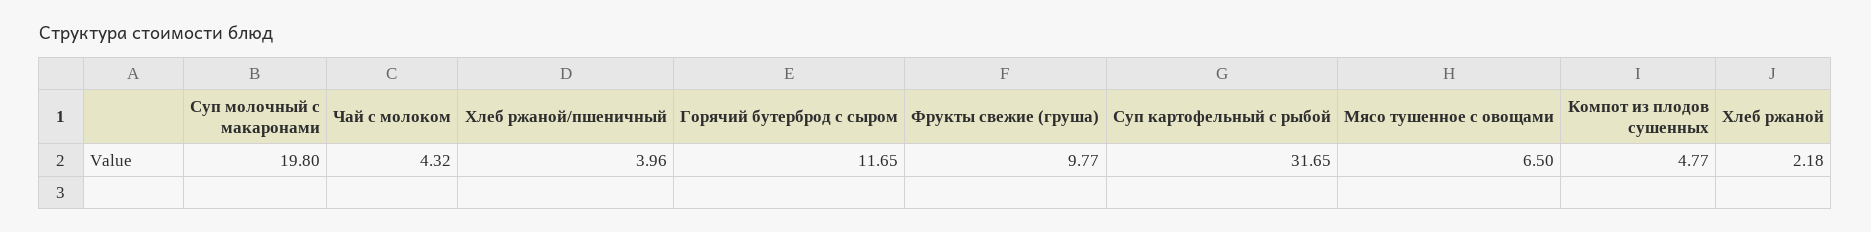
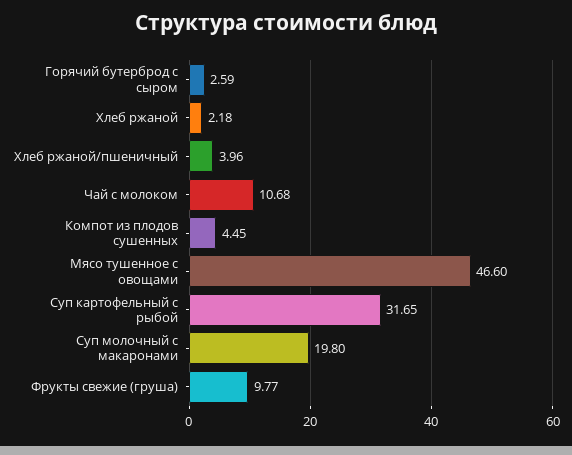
Чай с молоком: 4.32 -> 10.68
Горячий бутерброд с сыром: 11.65 -> 2.59
Мясо тушенное с овощами: 6.5 -> 46.6
Компот из плодов сушенных: 4.77 -> 4.45

